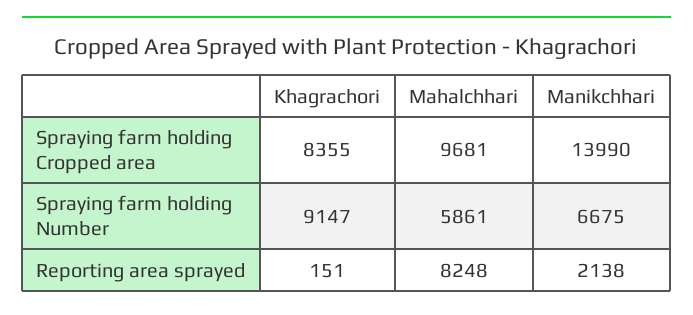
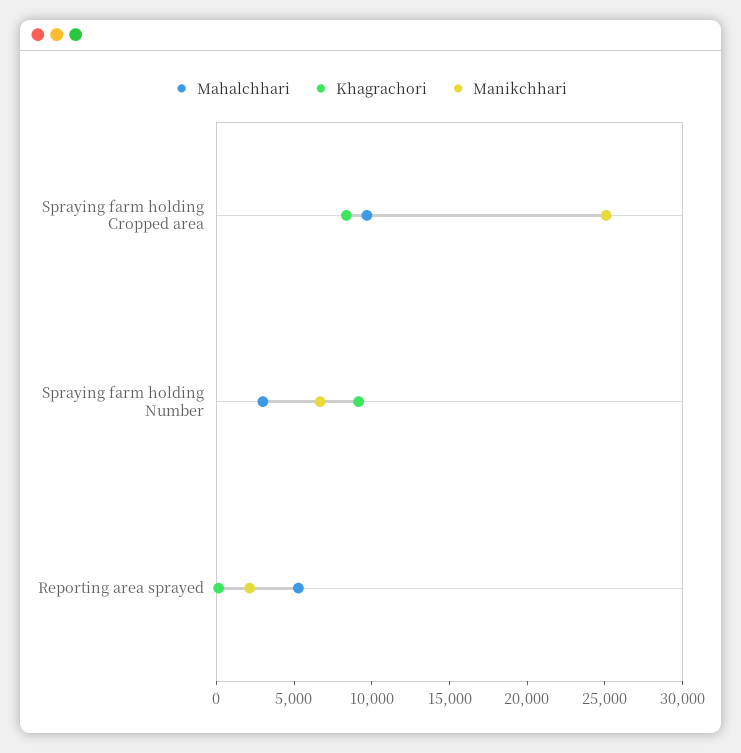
Manikchhari, Spraying farm holding Cropped area: 13990 -> 25000
Mahalchhari, Spraying farm holding Number: 5861 -> 3000
Mahalchhari, Reporting area sprayed: 8248 -> 5000

